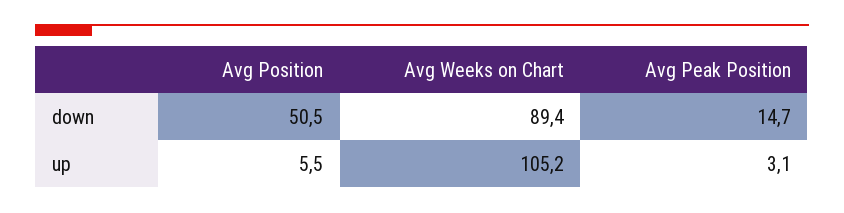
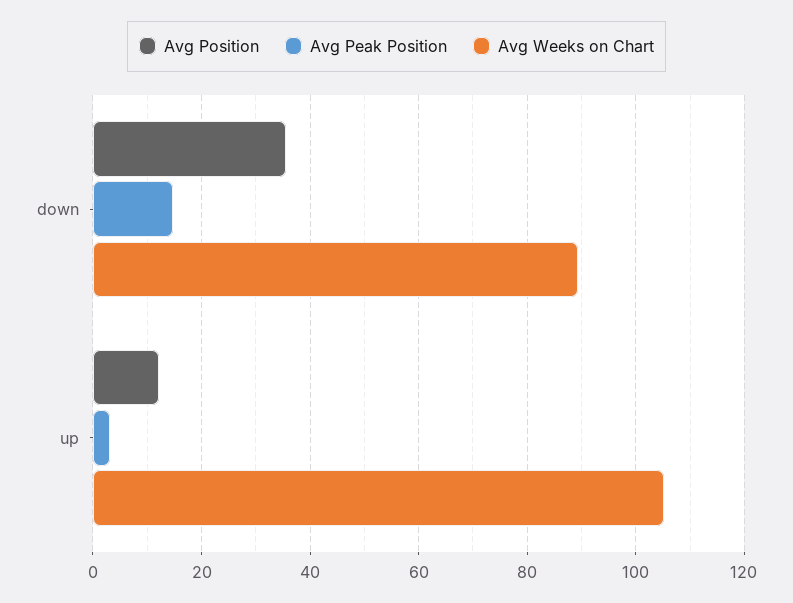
Avg Position, down: 50.5 -> 36
Avg Position, up: 5.5 -> 12

